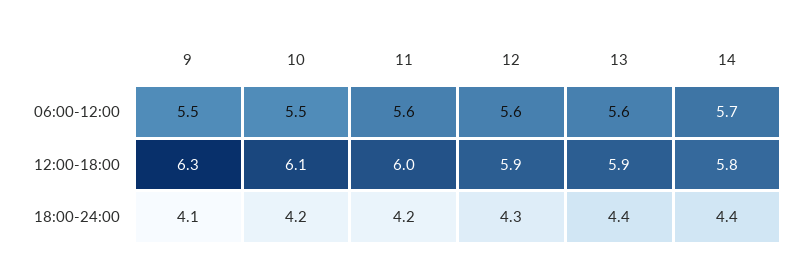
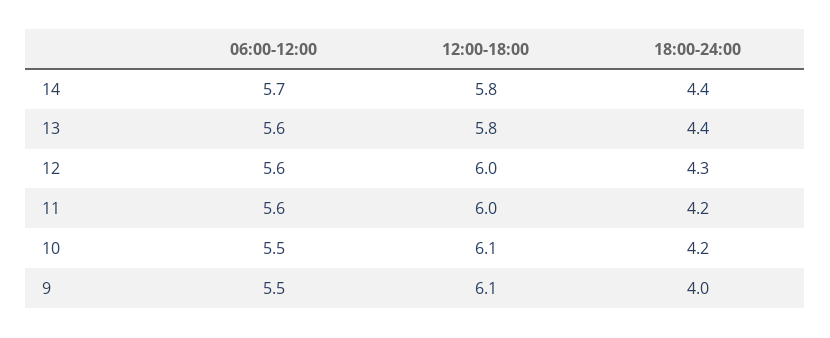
9, 12:00-18:00: 6.3 -> 6.1
12, 12:00-18:00: 5.9 -> 6
13, 12:00-18:00: 5.9 -> 5.8
9, 18:00-24:00: 4.1 -> 4

